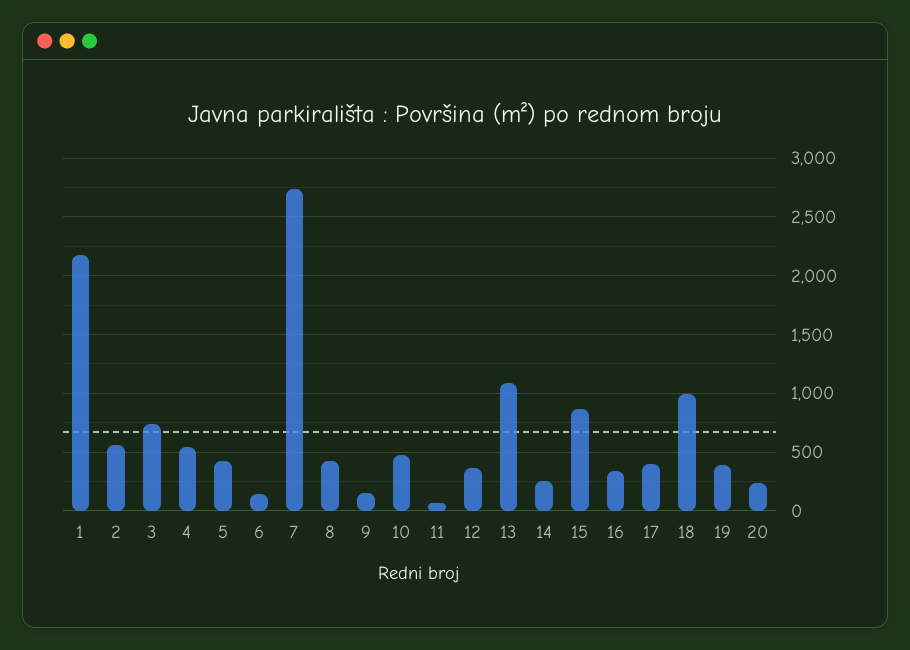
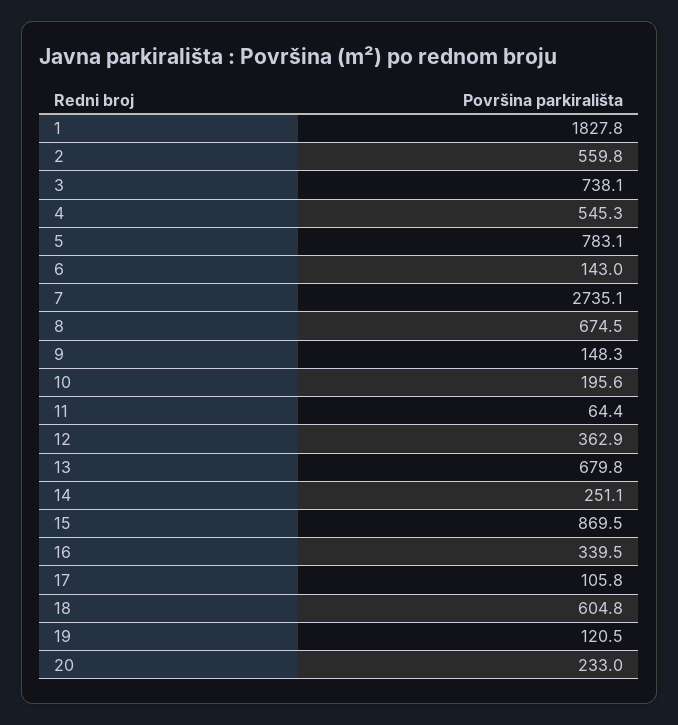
1: 2200 -> 1827.8
5: 400 -> 783.1
8: 400 -> 674.5
10: 500 -> 195.6
13: 1100 -> 679.8
17: 400 -> 105.8
18: 1000 -> 604.8
19: 400 -> 120.5

